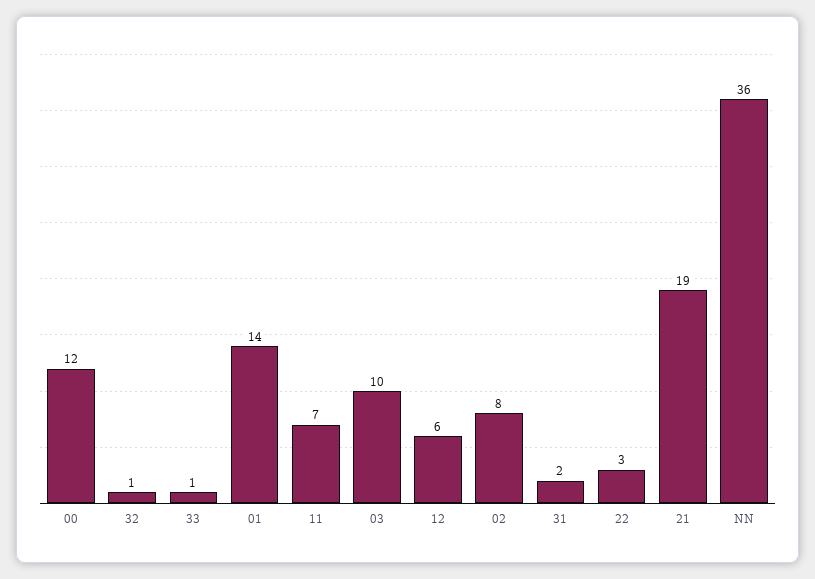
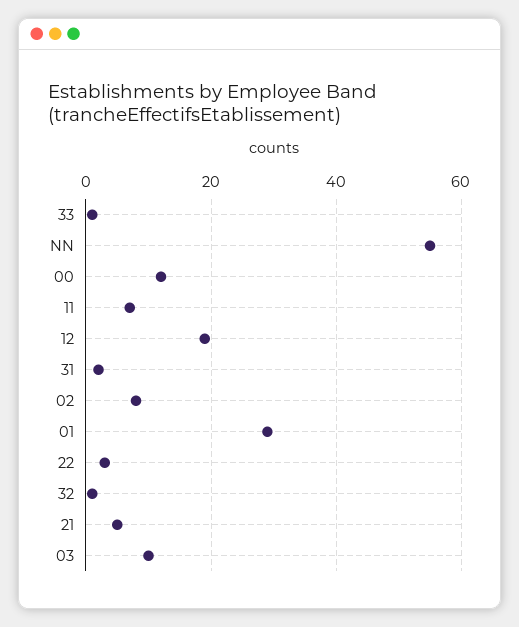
01: 14 -> 30
12: 6 -> 20
21: 19 -> 5
NN: 36 -> 55

